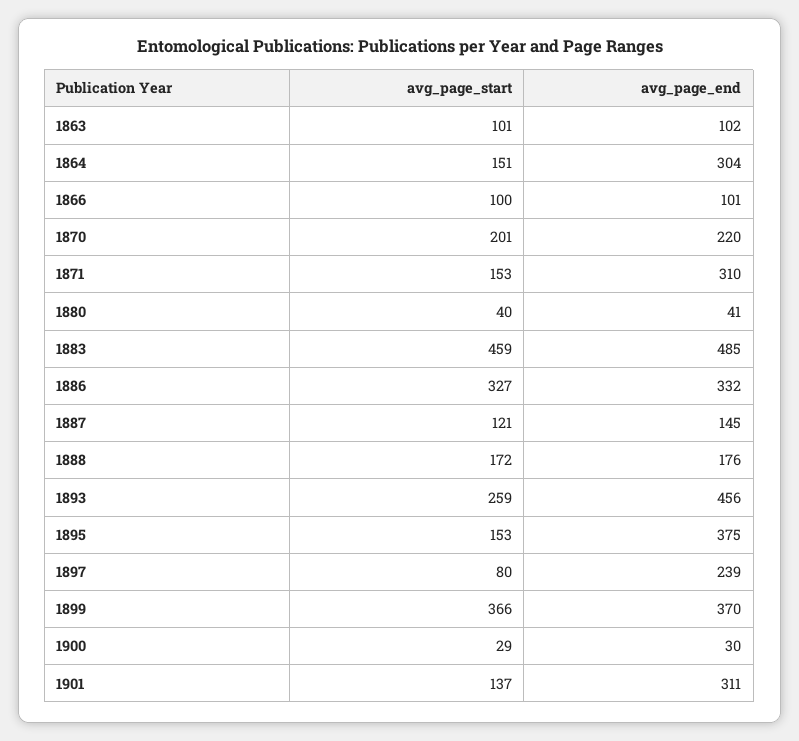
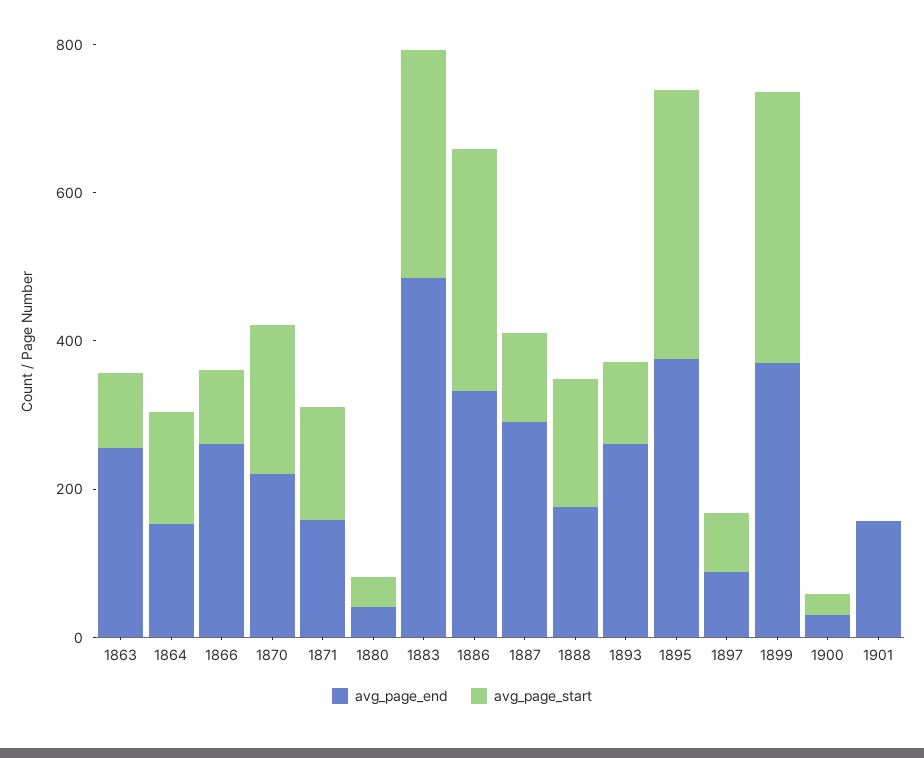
avg_page_end, 1863: 102 -> 250
avg_page_end, 1864: 304 -> 150
avg_page_end, 1866: 101 -> 250
avg_page_end, 1871: 310 -> 150
avg_page_start, 1883: 459 -> 300
avg_page_end, 1887: 145 -> 300
avg_page_start, 1893: 259 -> 100
avg_page_end, 1893: 456 -> 250
avg_page_start, 1895: 153 -> 350
avg_page_end, 1897: 239 -> 100
avg_page_start, 1901: 137 -> 0
avg_page_end, 1901: 311 -> 150

